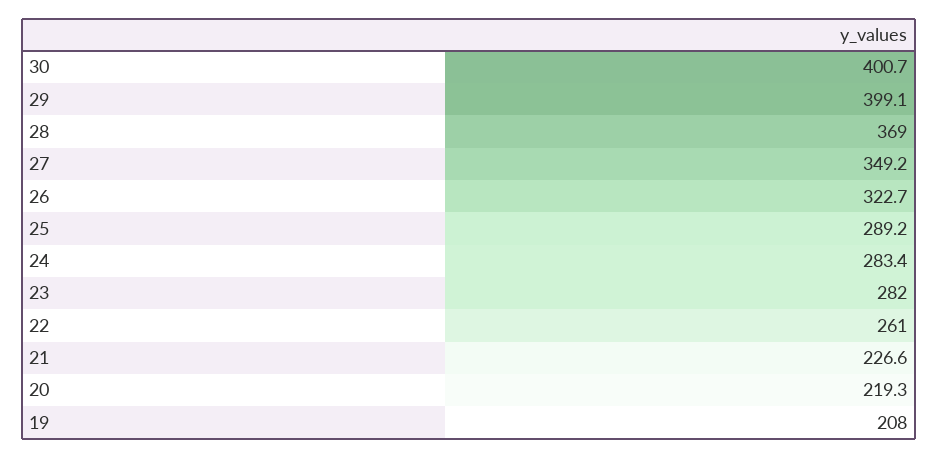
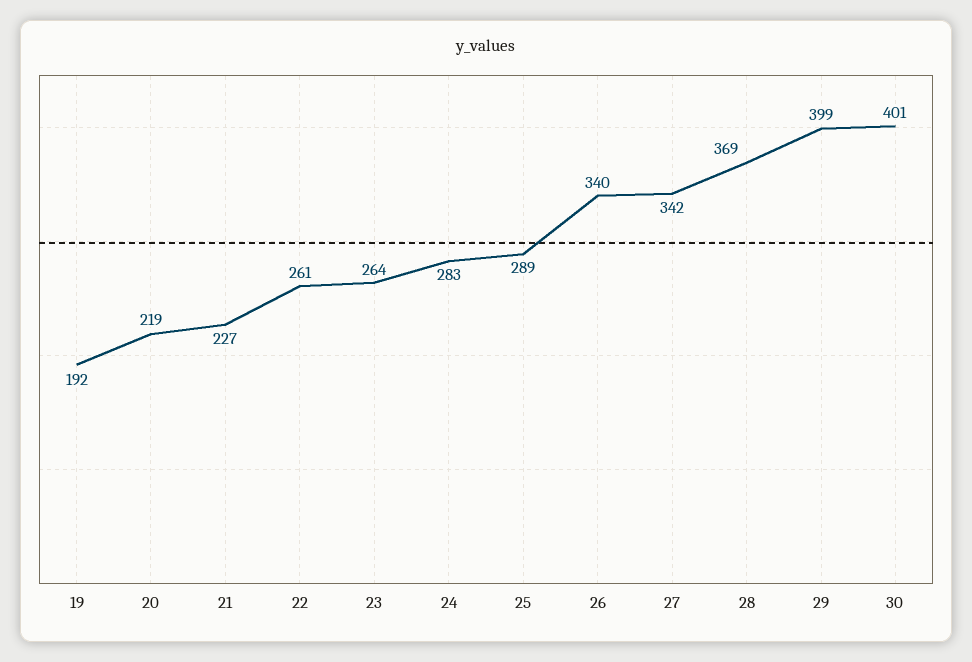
27: 349.2 -> 342
26: 322.7 -> 340
23: 282 -> 264
19: 208 -> 192

